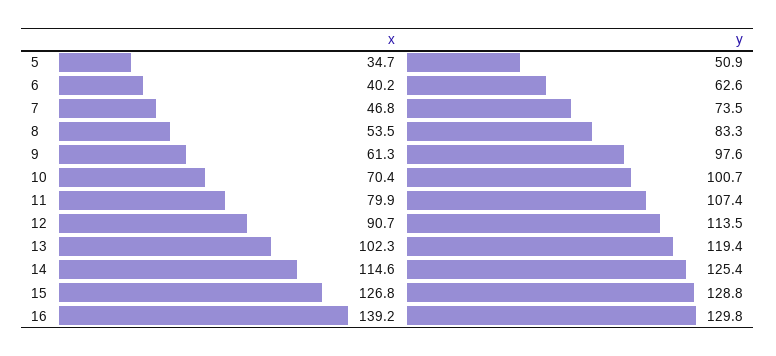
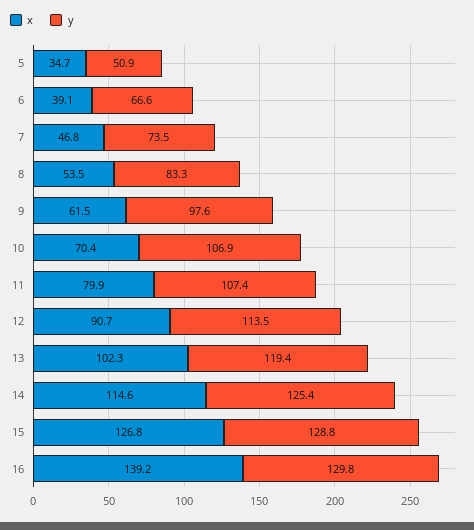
x, 6: 40.2 -> 39.1
y, 6: 62.6 -> 66.6
x, 9: 61.3 -> 61.5
y, 10: 100.7 -> 106.9

